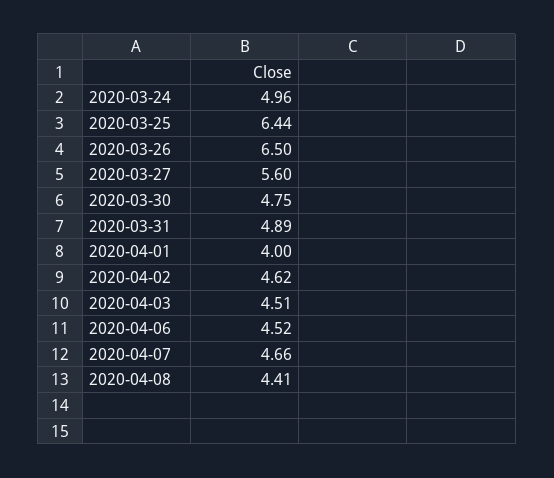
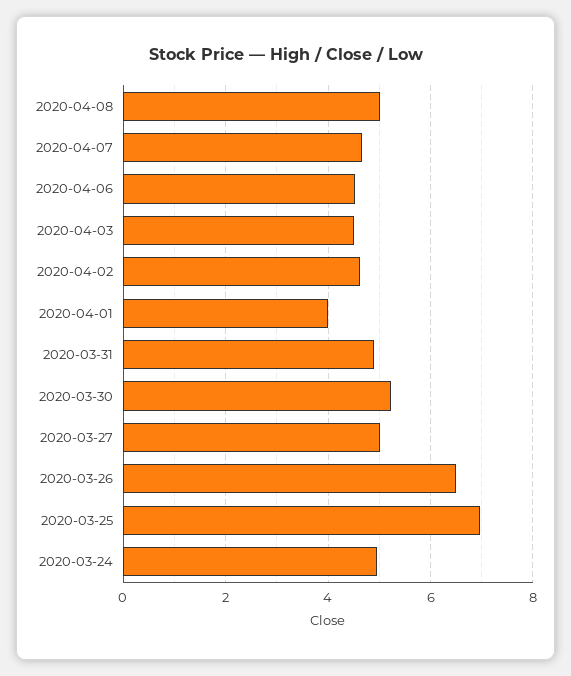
2020-03-25: 6.44 -> 7
2020-03-27: 5.6 -> 5
2020-03-30: 4.75 -> 5.2
2020-04-08: 4.41 -> 5

